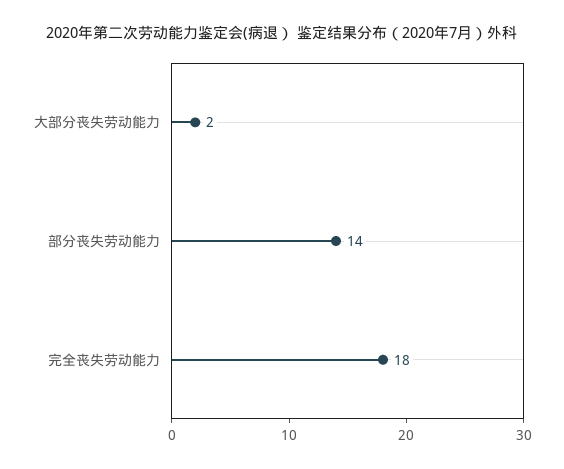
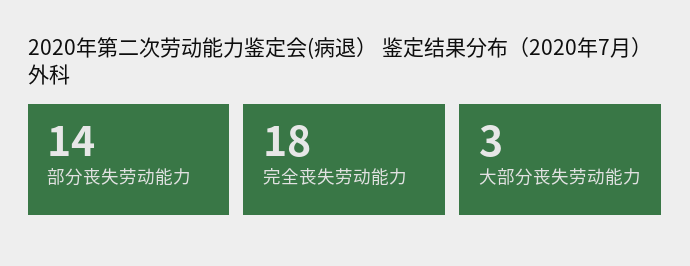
大部分丧失劳动能力: 2 -> 3

